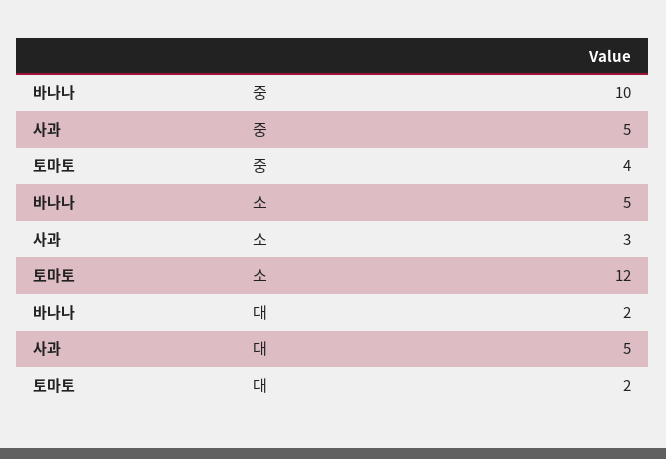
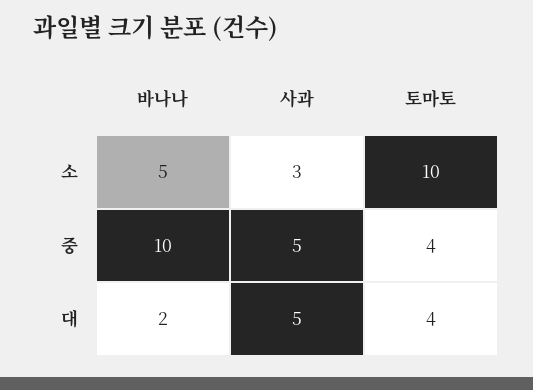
토마토, 소: 12 -> 10
토마토, 대: 2 -> 4

